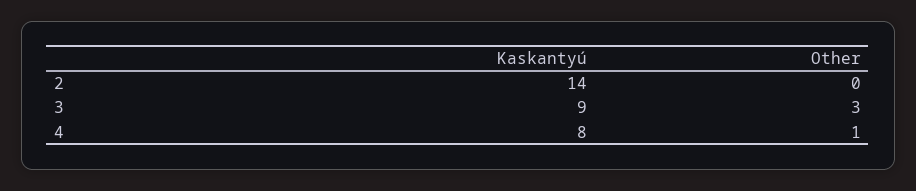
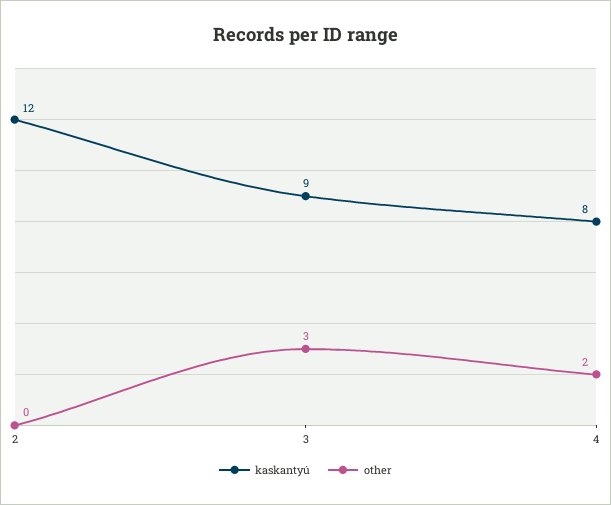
Kaskantyú, 2: 14 -> 12
Other, 4: 1 -> 2

